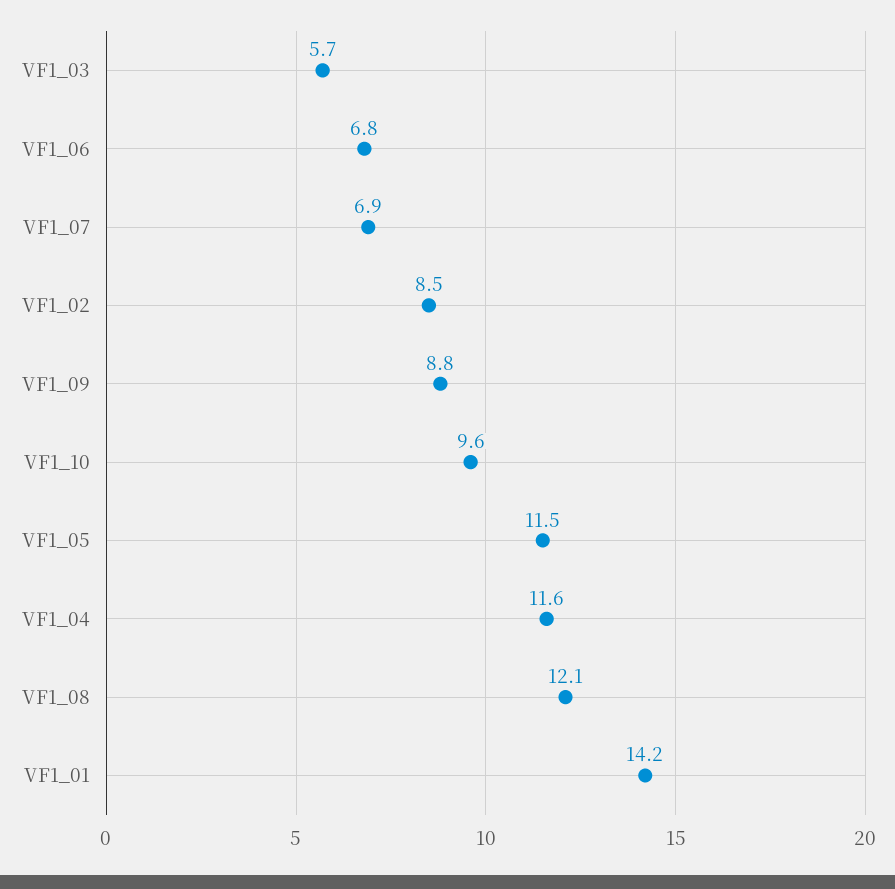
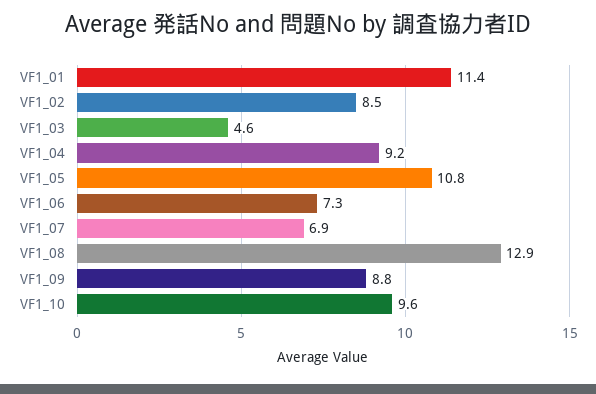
VF1_03: 5.7 -> 4.6
VF1_06: 6.8 -> 7.3
VF1_05: 11.5 -> 10.8
VF1_04: 11.6 -> 9.2
VF1_08: 12.1 -> 12.9
VF1_01: 14.2 -> 11.4

